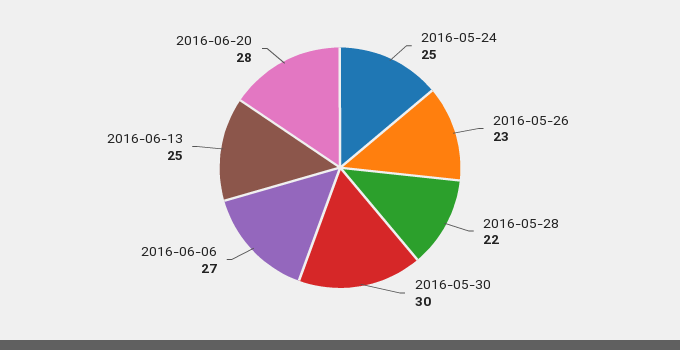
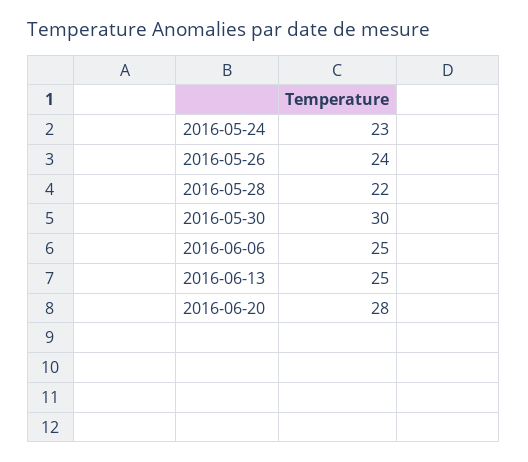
2016-05-24: 25 -> 23
2016-05-26: 23 -> 24
2016-06-06: 27 -> 25

